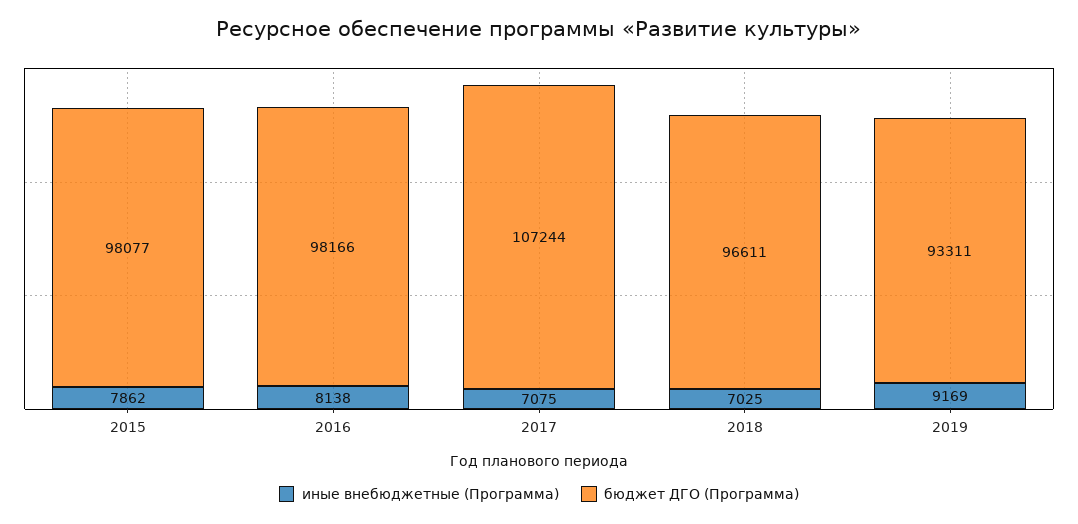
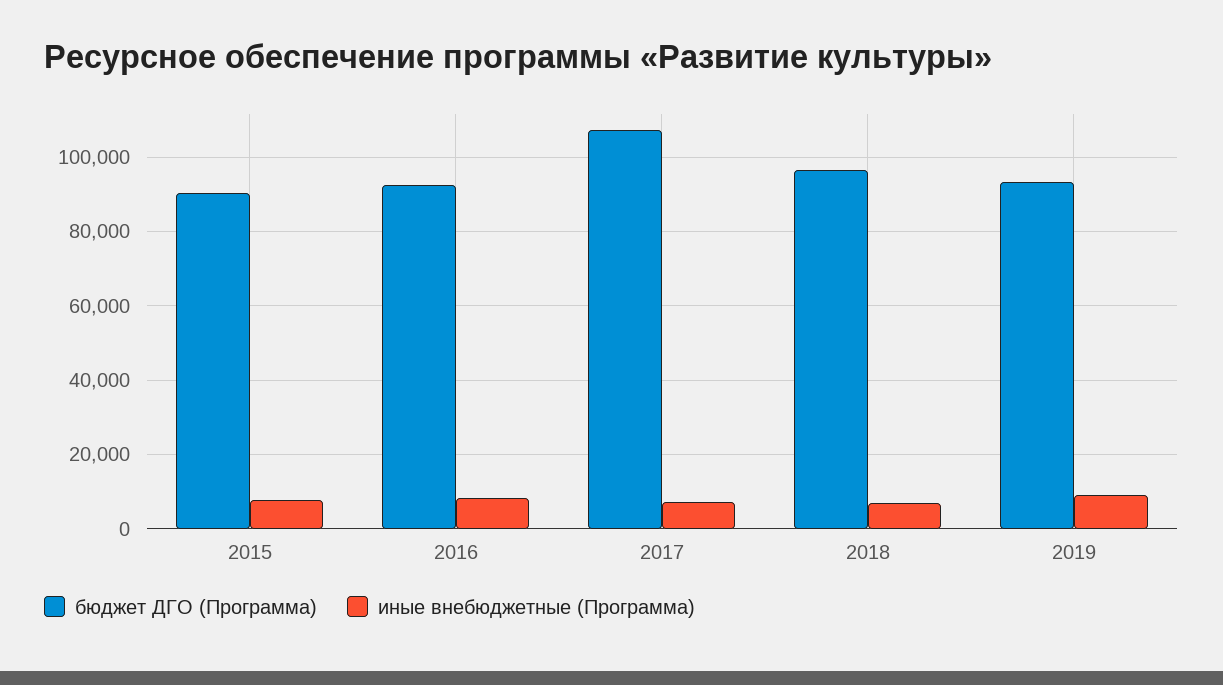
бюджет ДГО (Программа), 2015: 98077 -> 90000
бюджет ДГО (Программа), 2016: 98166 -> 92000

